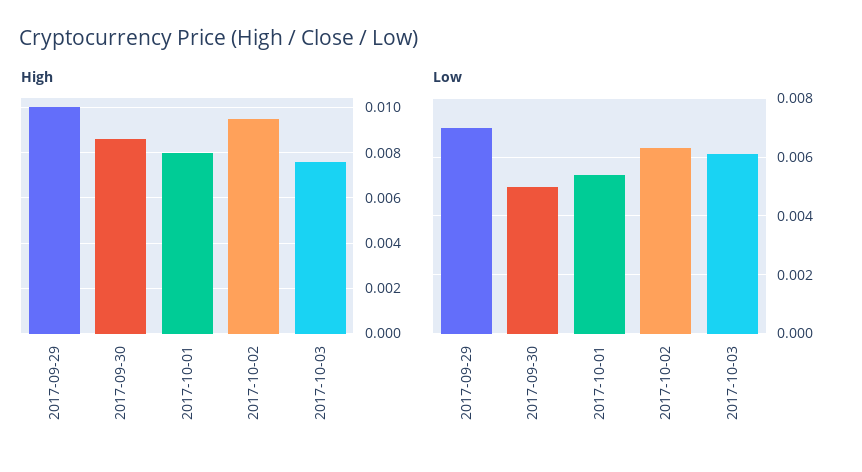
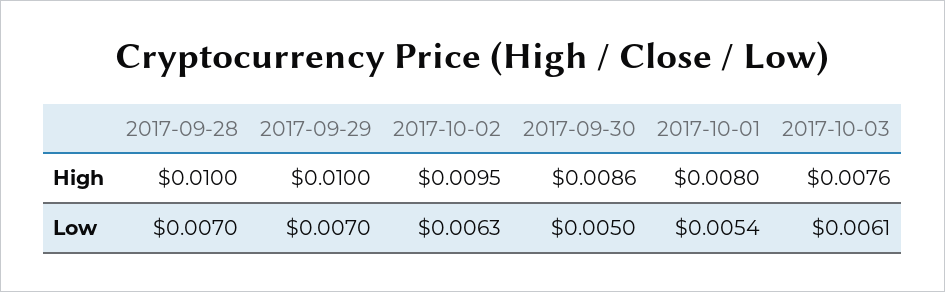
High, 2017-09-28: none -> 0.01
Low, 2017-09-28: none -> 0.007

